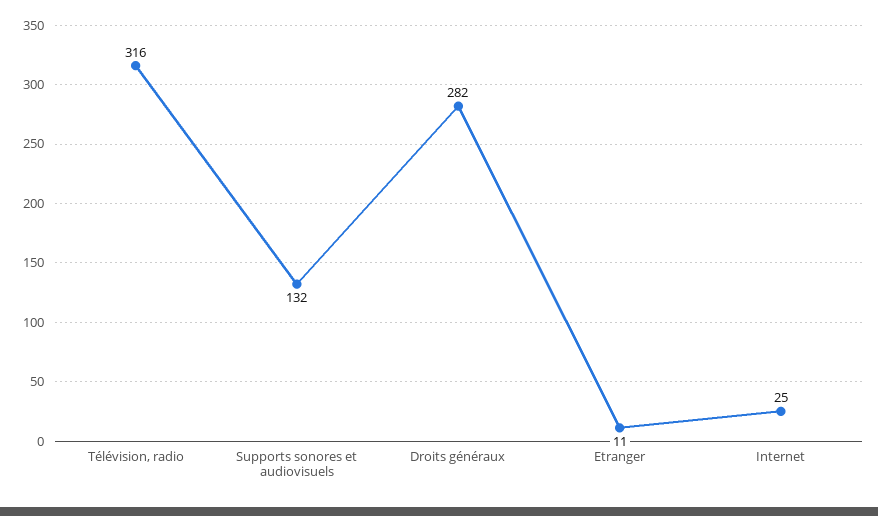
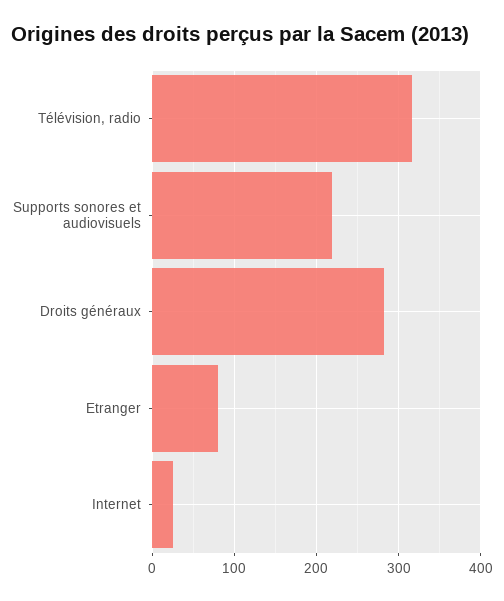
Supports sonores et audiovisuels: 132 -> 220
Etranger: 11 -> 80

